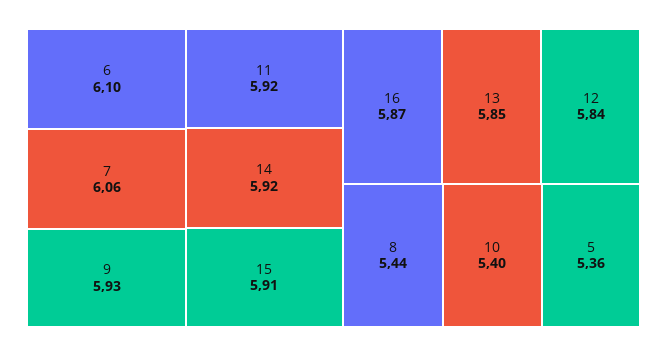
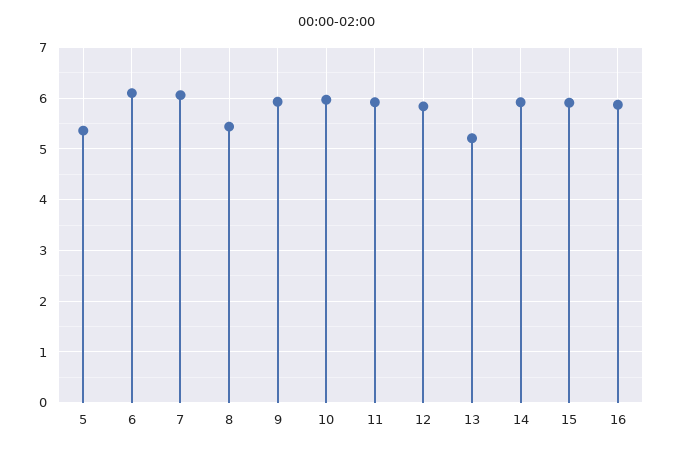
13: 5.85 -> 5.2
10: 5.4 -> 6

